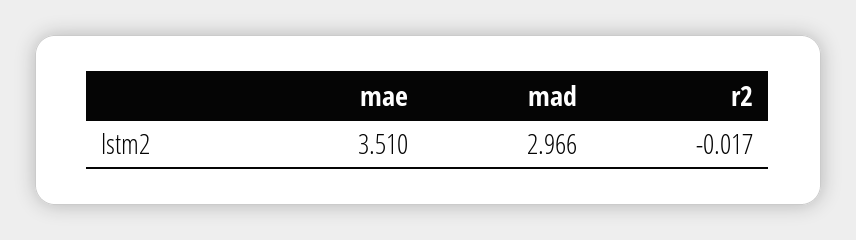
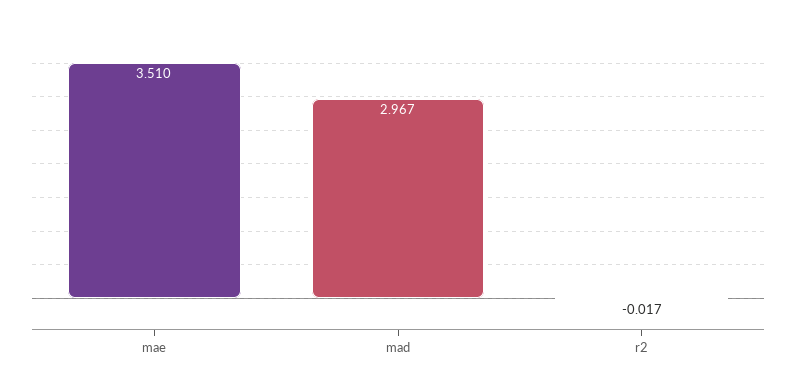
mad: 2.966 -> 2.967

